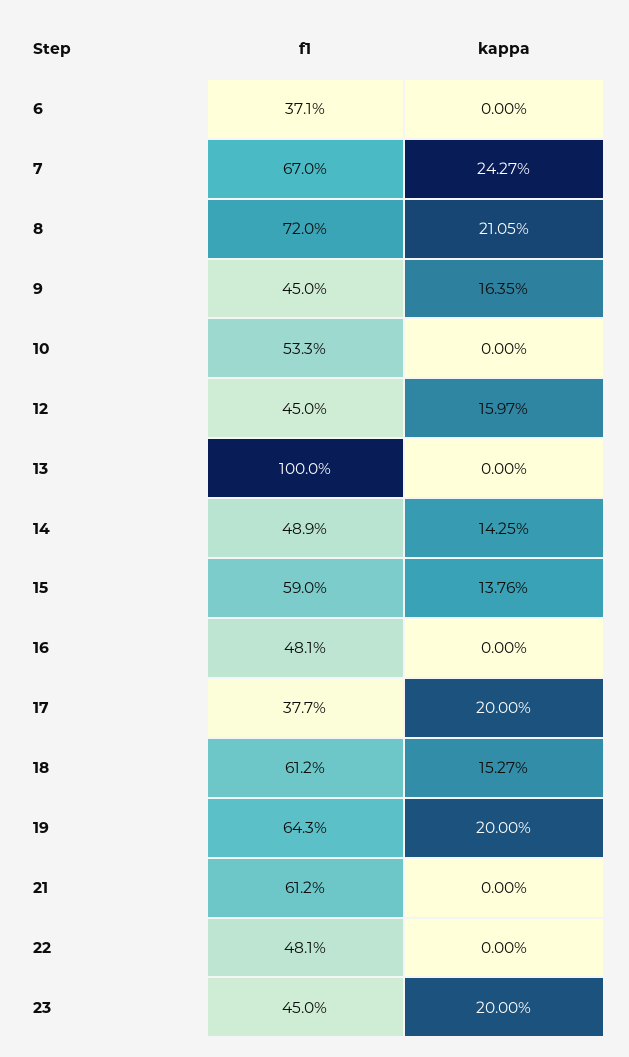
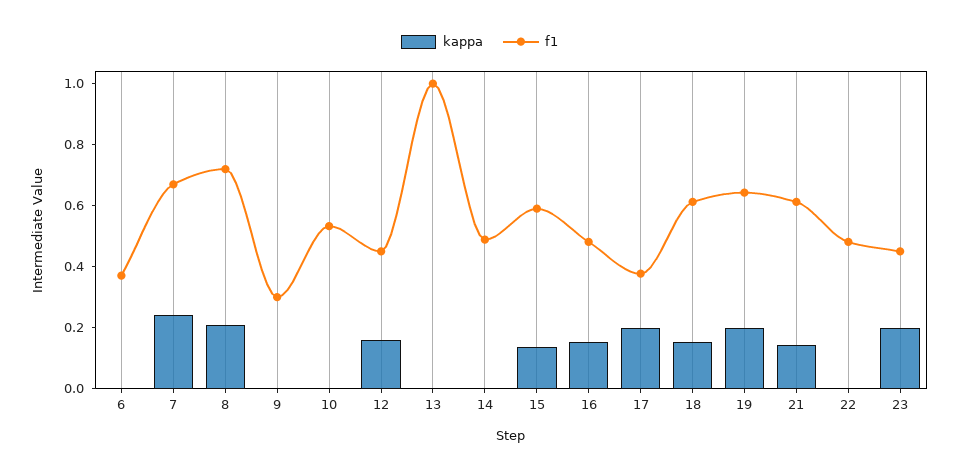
f1, 9: 0.45 -> 0.3
kappa, 9: 0.1635 -> 0
kappa, 14: 0.1425 -> 0
kappa, 16: 0 -> 0.15
kappa, 21: 0 -> 0.15

